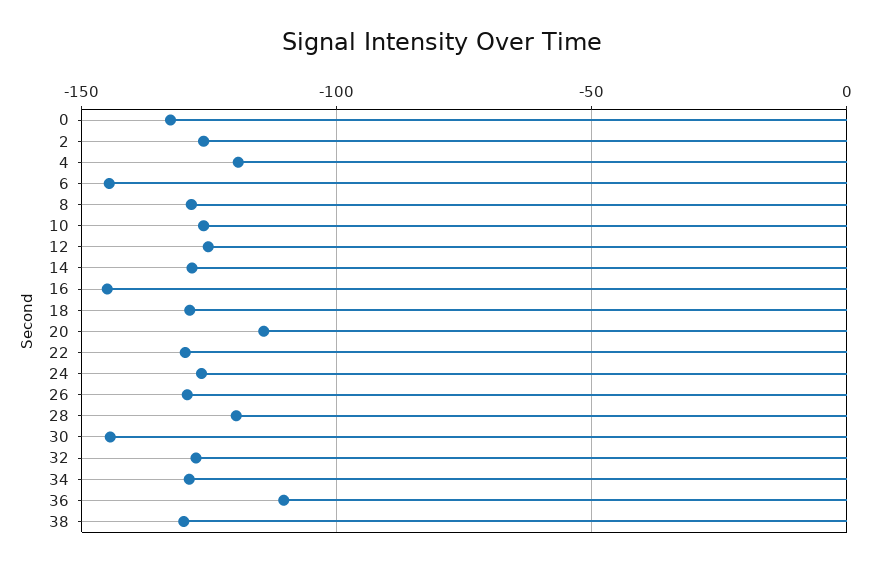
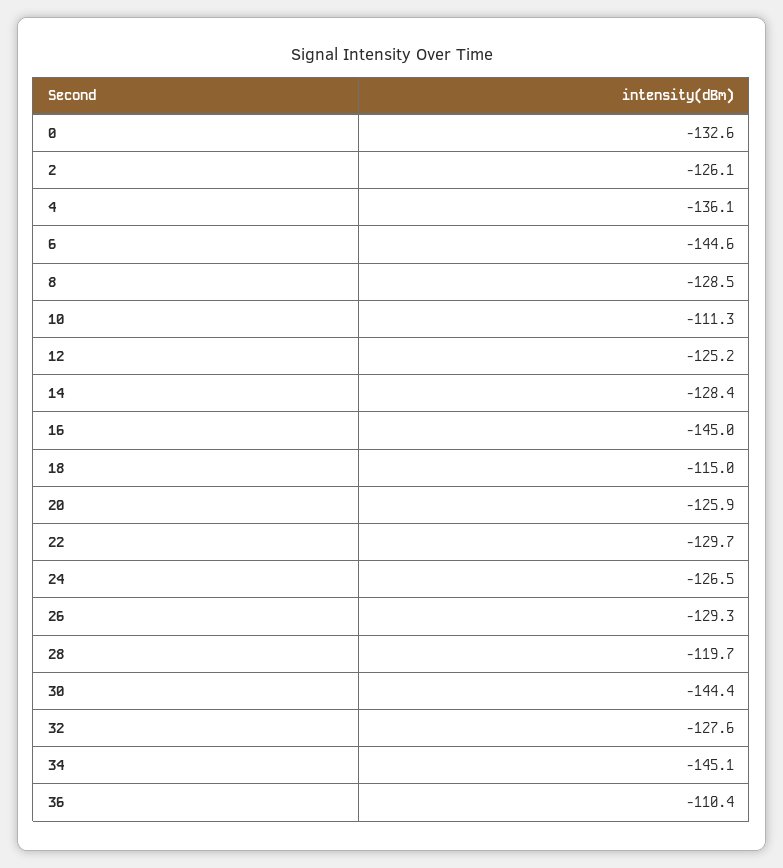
4: -120 -> -136.1
10: -125 -> -111.3
18: -130 -> -115
20: -115 -> -125.9
34: -130 -> -145.1
38: -130 -> none

